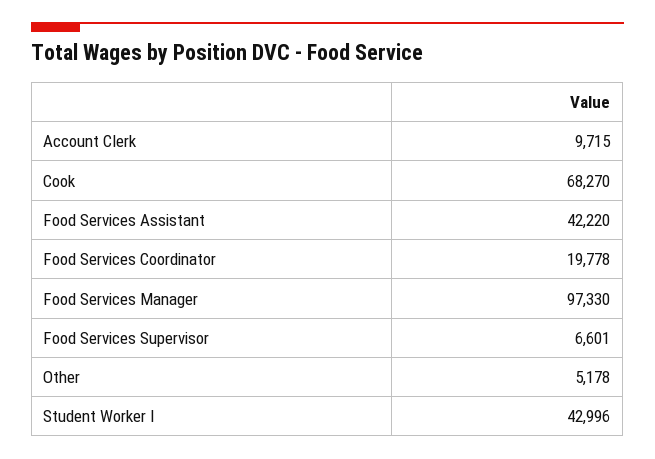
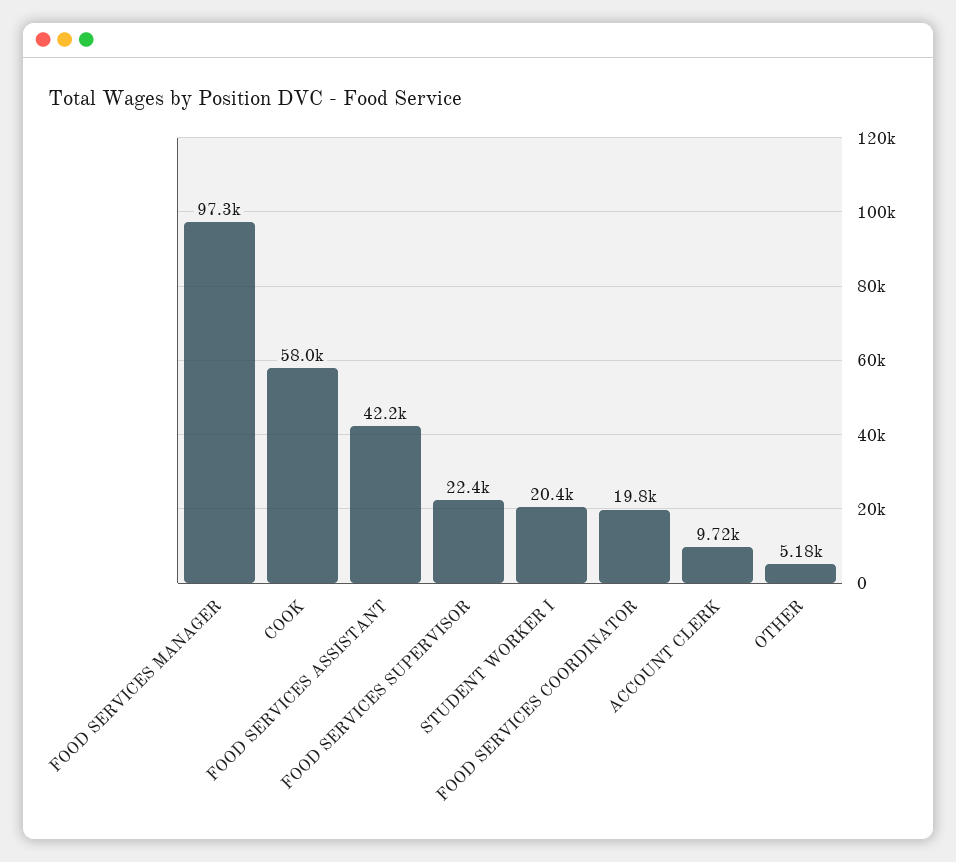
Cook: 68270 -> 58000
Food Services Supervisor: 6601 -> 22400
Student Worker I: 42996 -> 20400

